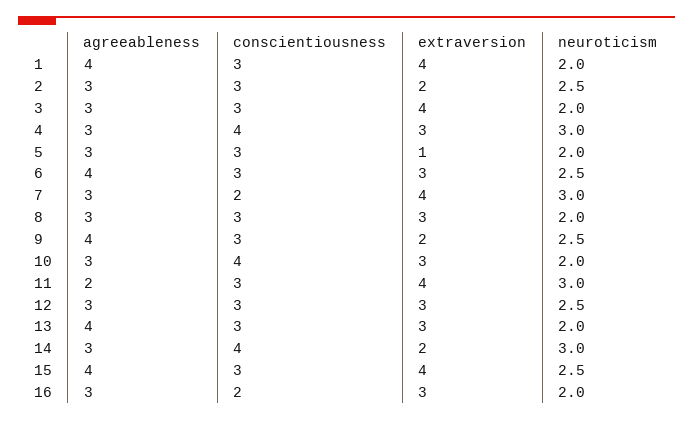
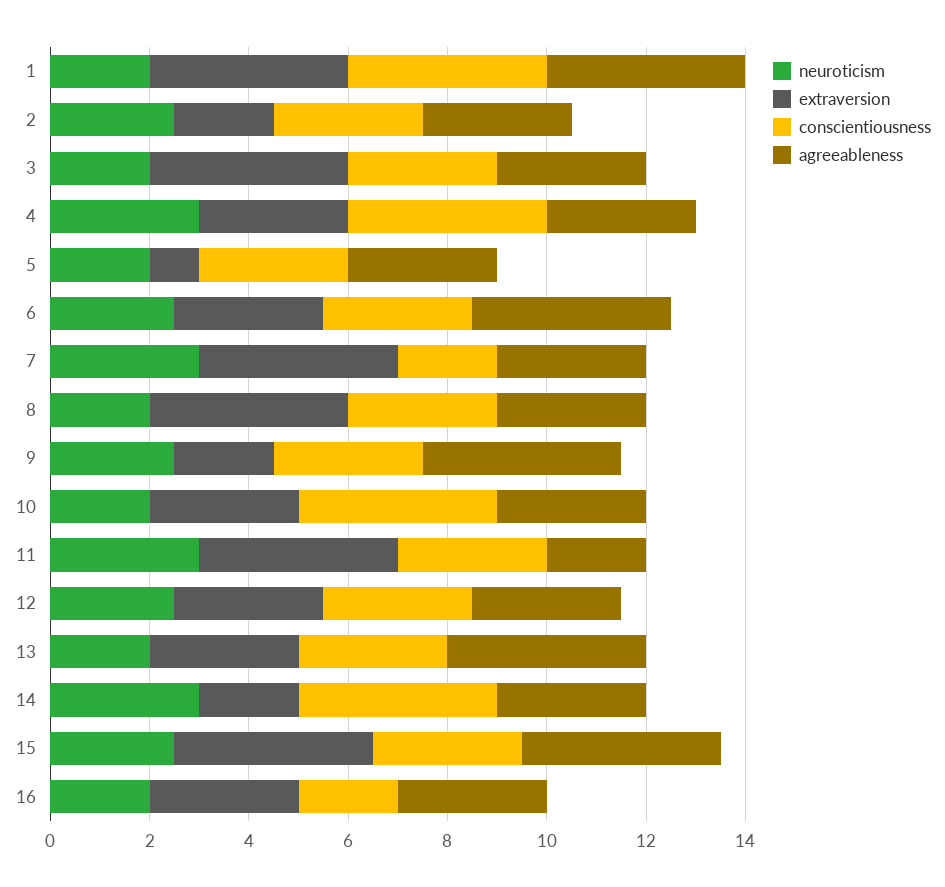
conscientiousness, 1: 3 -> 4
extraversion, 8: 3 -> 4

